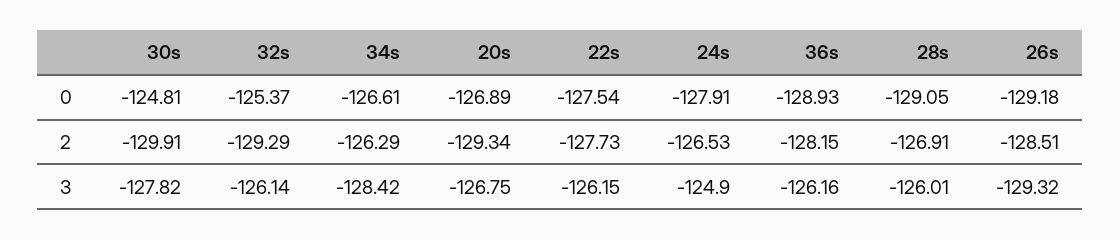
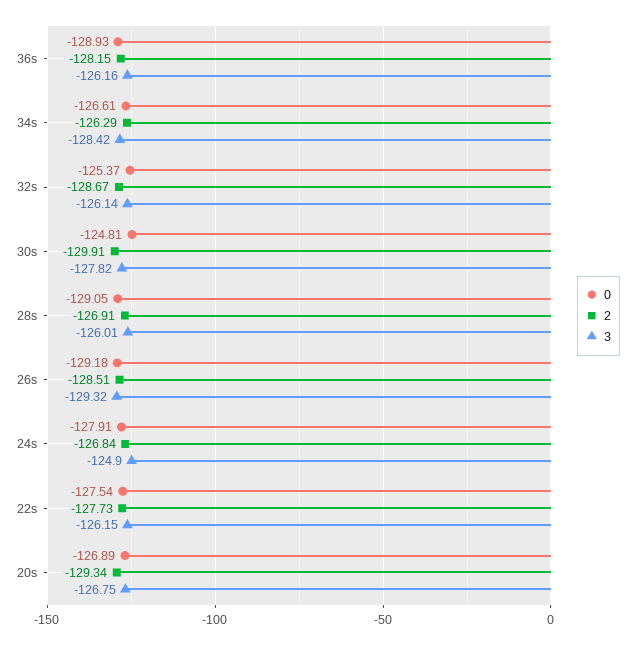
2, 32s: -129.29 -> -128.67
2, 24s: -126.53 -> -126.84

